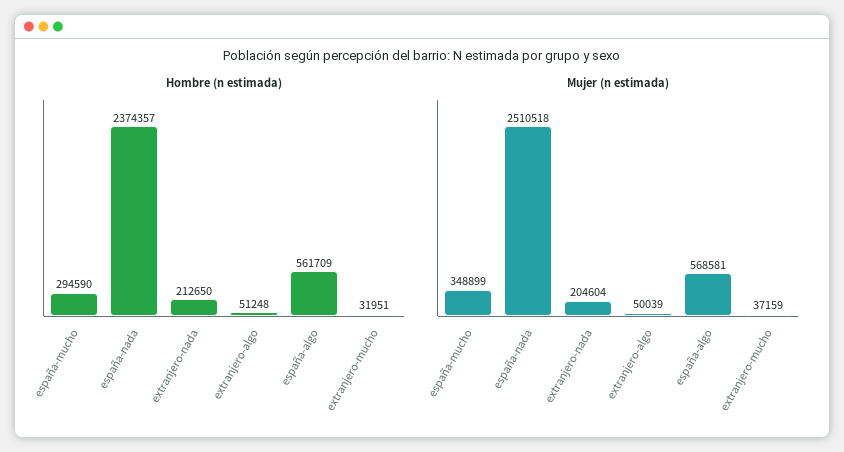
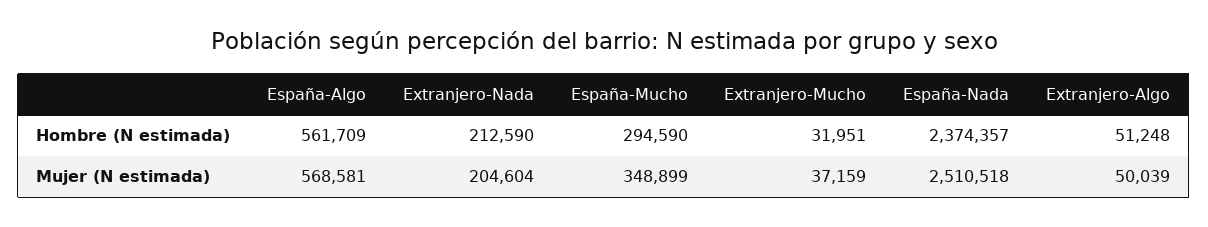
Hombre (n estimada), extranjero-nada: 212650 -> 212590

